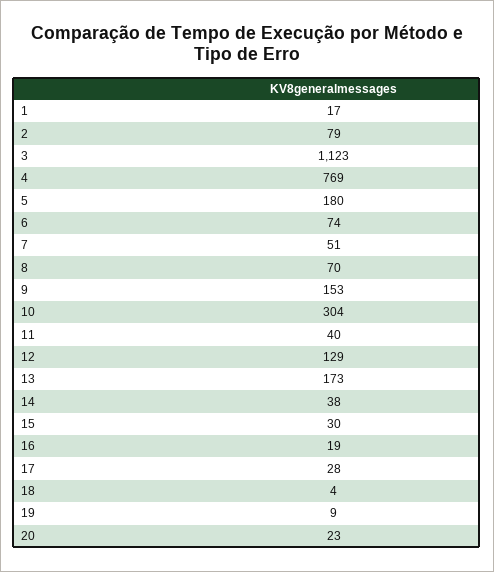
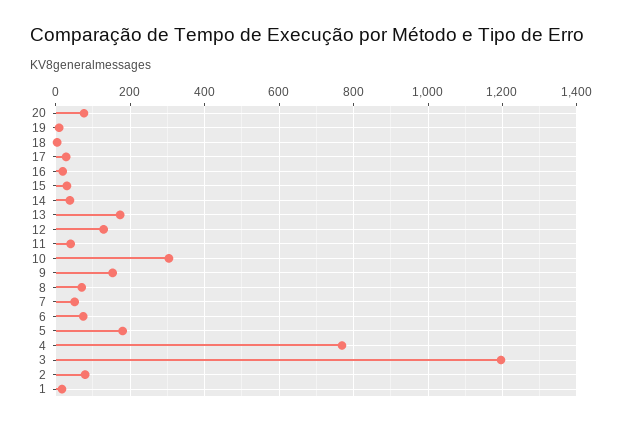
3: 1123 -> 1200
20: 23 -> 80

